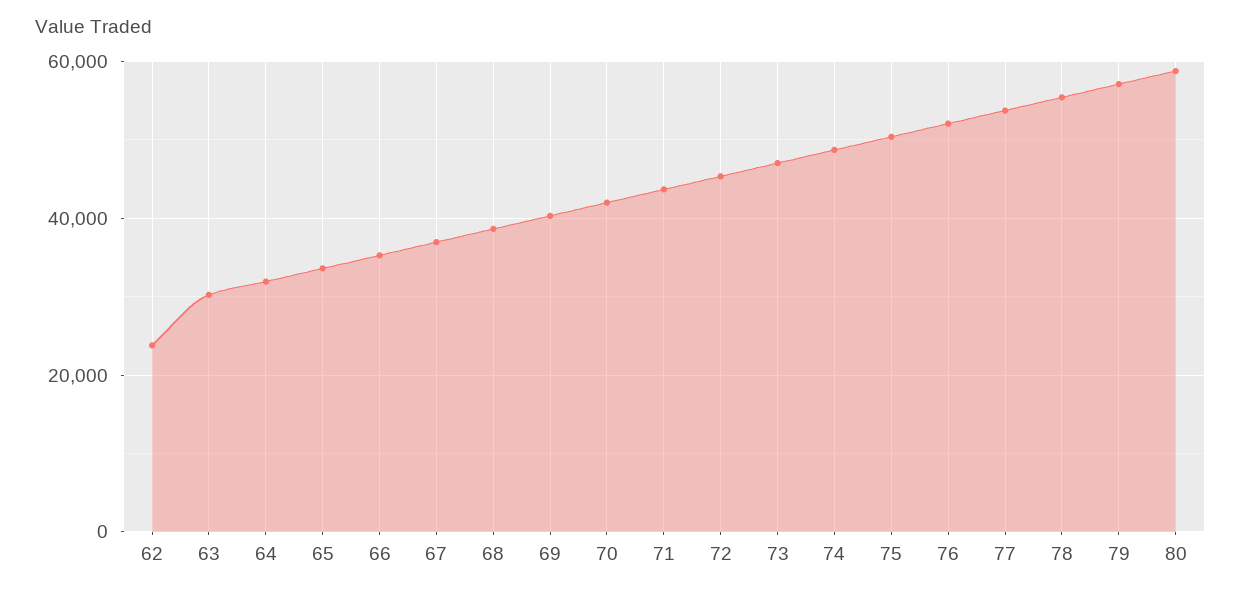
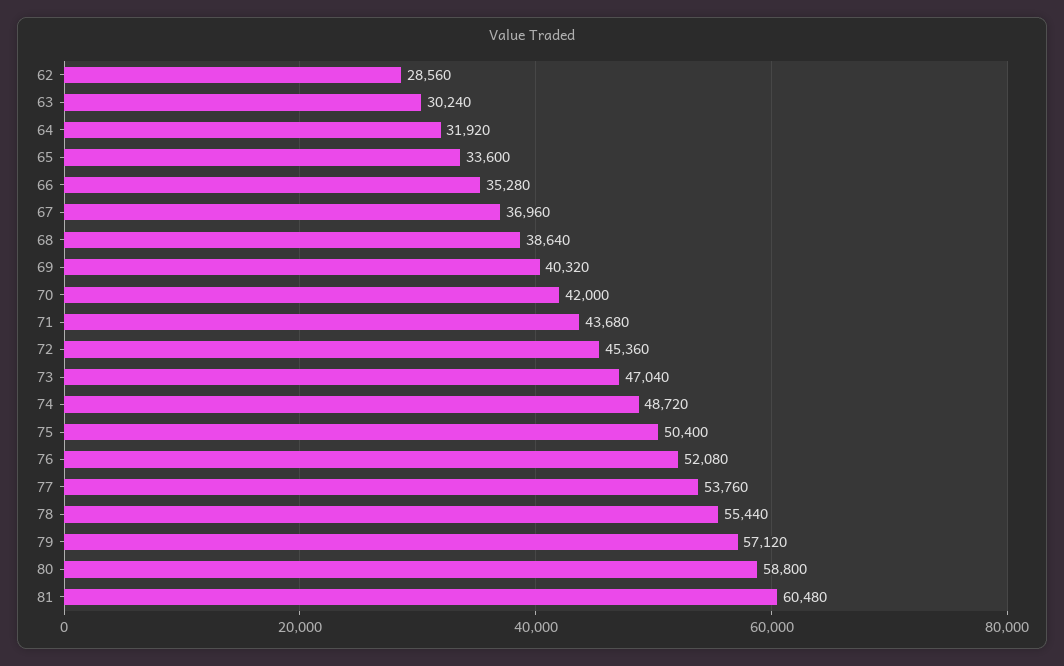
62: 24000 -> 28560
81: none -> 60480

